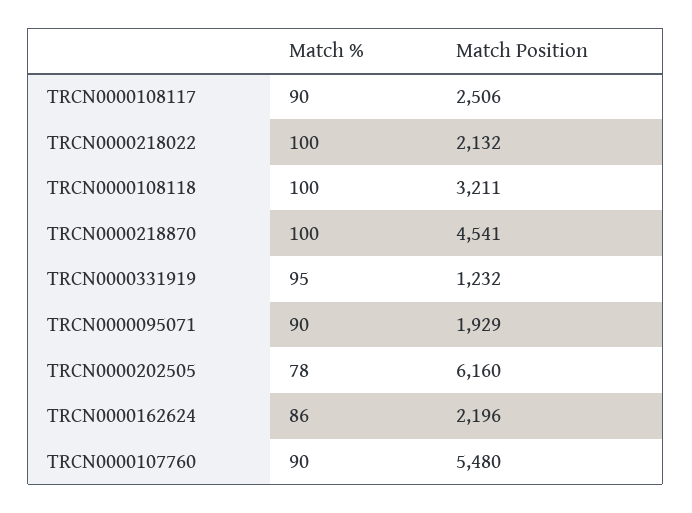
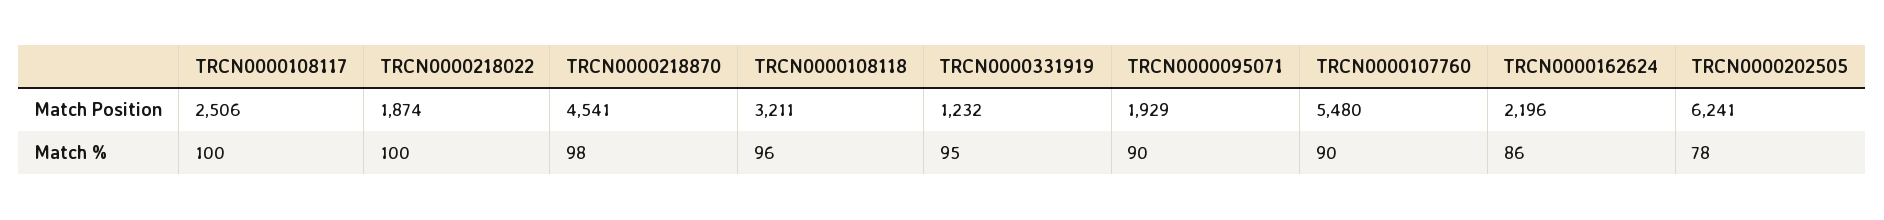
Match %, TRCN0000108117: 90 -> 100
Match Position, TRCN0000218022: 2132 -> 1874
Match %, TRCN0000108118: 100 -> 96
Match %, TRCN0000218870: 100 -> 98
Match Position, TRCN0000202505: 6160 -> 6241

